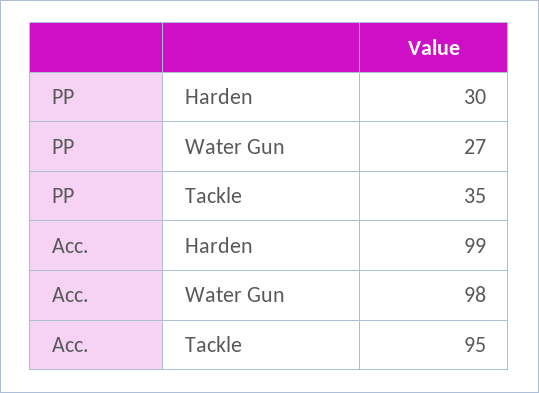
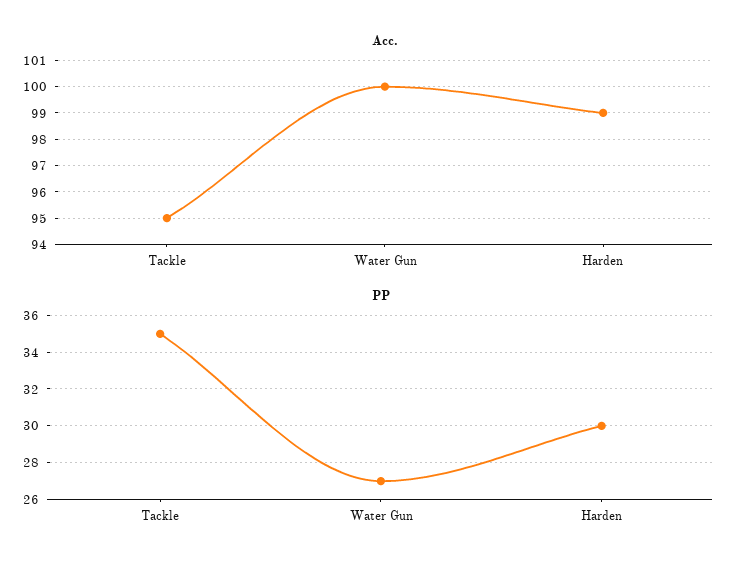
Acc., Water Gun: 98 -> 100

